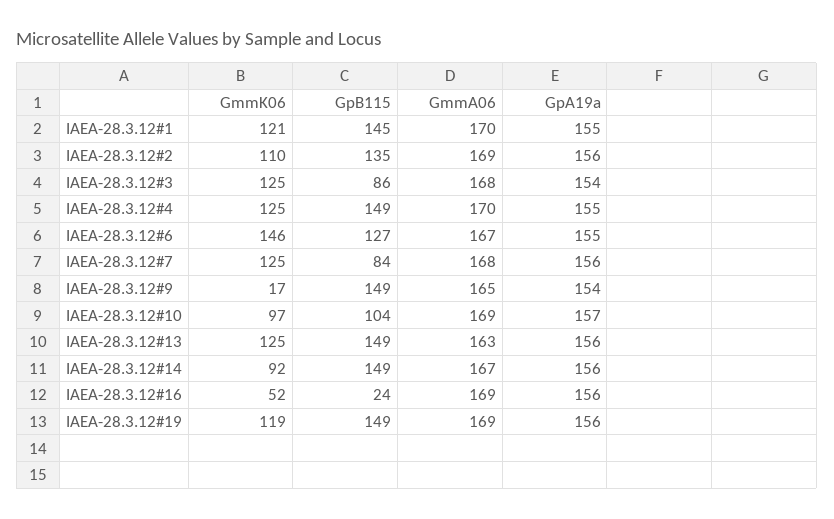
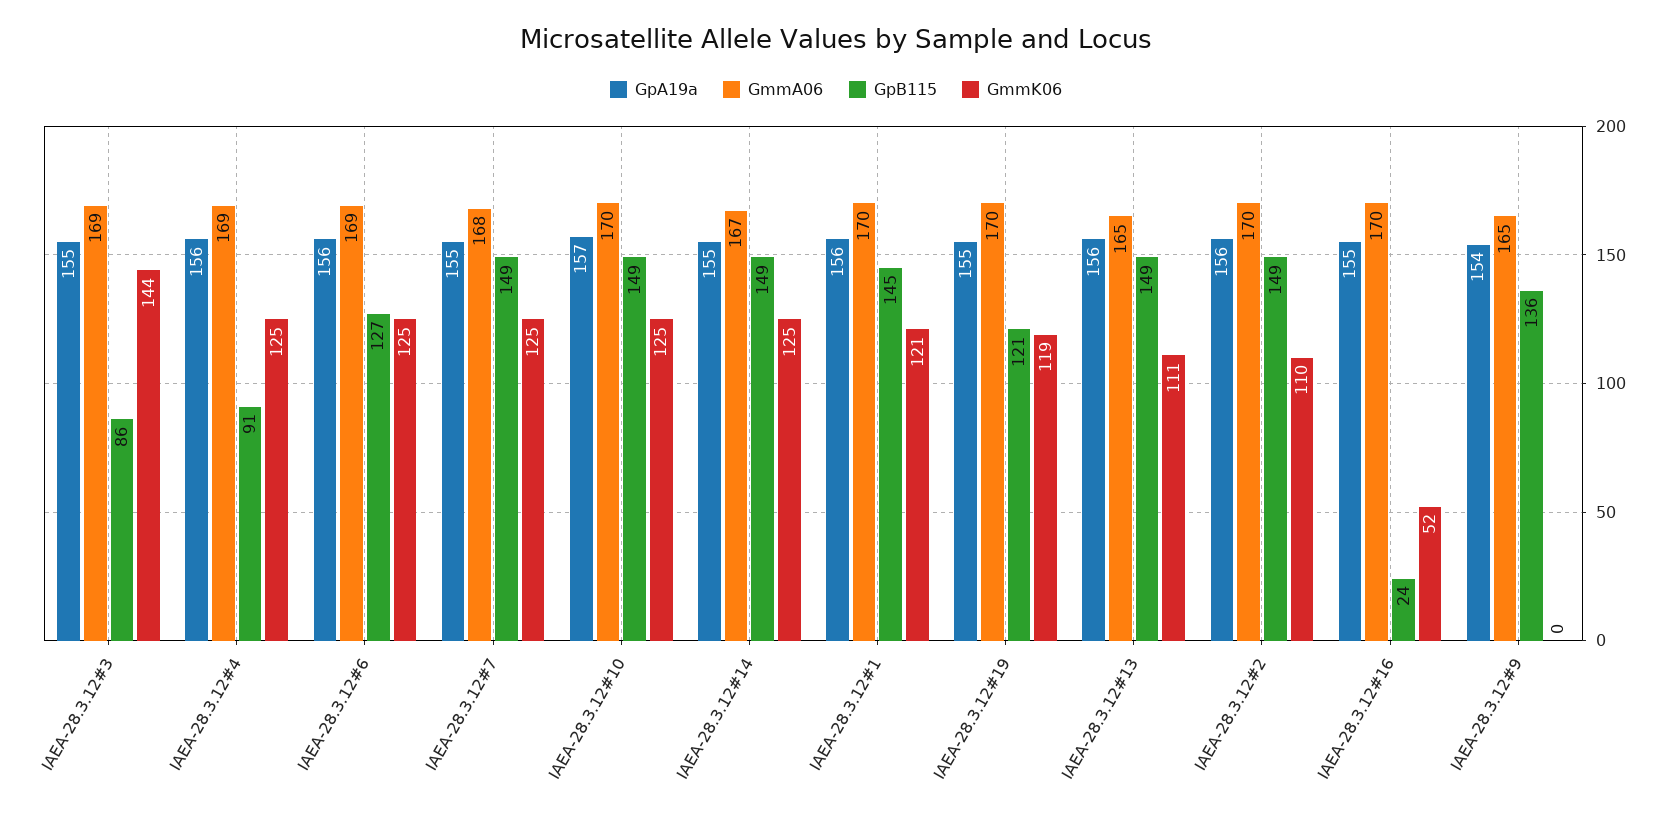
GpA19a, IAEA-28.3.12#1: 155 -> 156
GpB115, IAEA-28.3.12#2: 135 -> 149
GmmA06, IAEA-28.3.12#2: 169 -> 170
GmmK06, IAEA-28.3.12#3: 125 -> 144
GmmA06, IAEA-28.3.12#3: 168 -> 169
GpA19a, IAEA-28.3.12#3: 154 -> 155
GpB115, IAEA-28.3.12#4: 149 -> 91
GmmA06, IAEA-28.3.12#4: 170 -> 169
GpA19a, IAEA-28.3.12#4: 155 -> 156
GmmK06, IAEA-28.3.12#6: 146 -> 125
GmmA06, IAEA-28.3.12#6: 167 -> 169
GpA19a, IAEA-28.3.12#6: 155 -> 156
GpB115, IAEA-28.3.12#7: 84 -> 149
GpA19a, IAEA-28.3.12#7: 156 -> 155
GmmK06, IAEA-28.3.12#9: 17 -> 0
GpB115, IAEA-28.3.12#9: 149 -> 136
GmmK06, IAEA-28.3.12#10: 97 -> 125
GpB115, IAEA-28.3.12#10: 104 -> 149
GmmA06, IAEA-28.3.12#10: 169 -> 170
GmmK06, IAEA-28.3.12#13: 125 -> 111
GmmA06, IAEA-28.3.12#13: 163 -> 165
GmmK06, IAEA-28.3.12#14: 92 -> 125
GpA19a, IAEA-28.3.12#14: 156 -> 155
GmmA06, IAEA-28.3.12#16: 169 -> 170
GpA19a, IAEA-28.3.12#16: 156 -> 155
GpB115, IAEA-28.3.12#19: 149 -> 121
GmmA06, IAEA-28.3.12#19: 169 -> 170
GpA19a, IAEA-28.3.12#19: 156 -> 155

